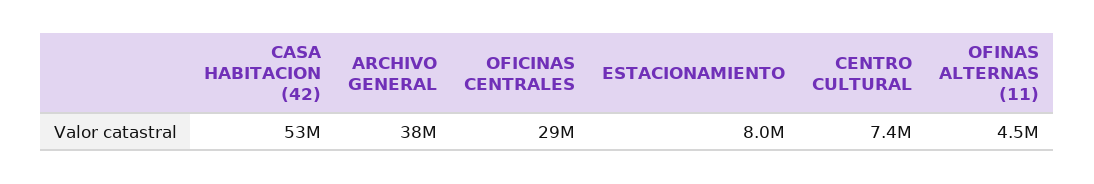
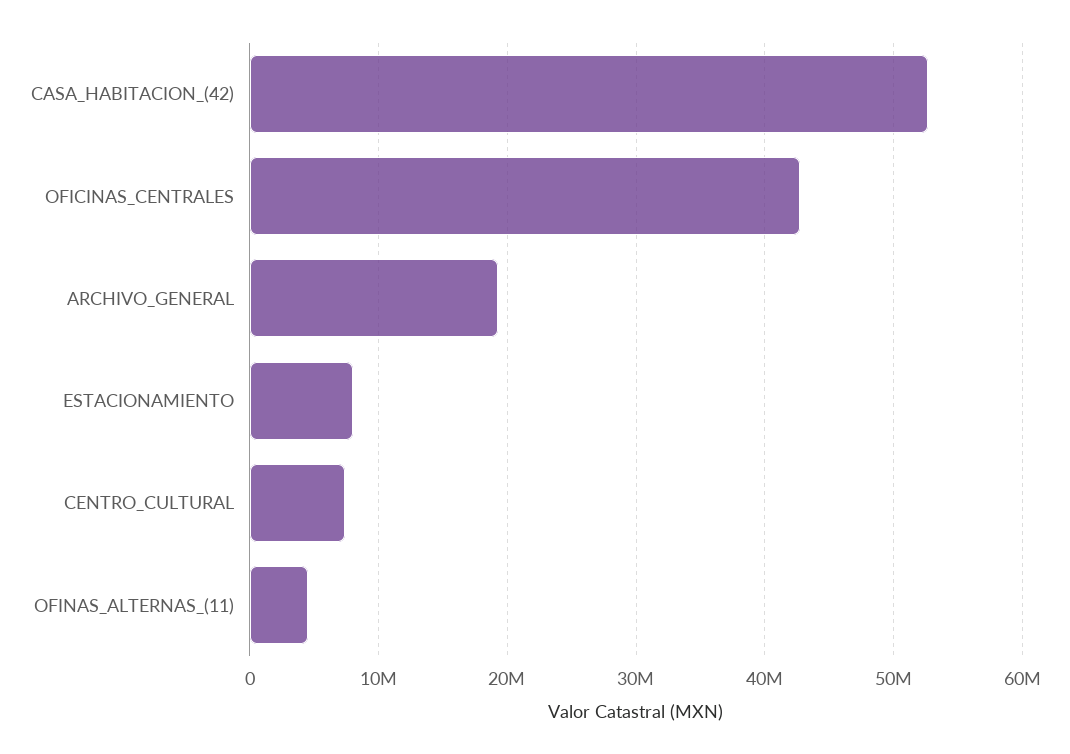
ARCHIVO GENERAL: 38000000 -> 19000000
OFICINAS CENTRALES: 29000000 -> 43000000

